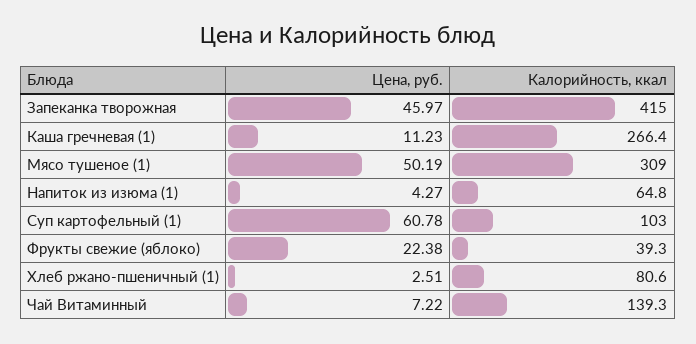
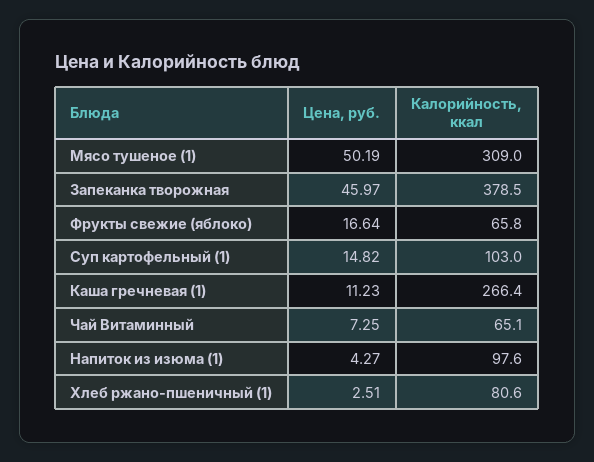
Калорийность, ккал, Запеканка творожная: 415 -> 378.5
Калорийность, ккал, Напиток из изюма (1): 64.8 -> 97.6
Цена, руб., Суп картофельный (1): 60.78 -> 14.82
Цена, руб., Фрукты свежие (яблоко): 22.38 -> 16.64
Калорийность, ккал, Фрукты свежие (яблоко): 39.3 -> 65.8
Цена, руб., Чай Витаминный: 7.22 -> 7.25
Калорийность, ккал, Чай Витаминный: 139.3 -> 65.1

